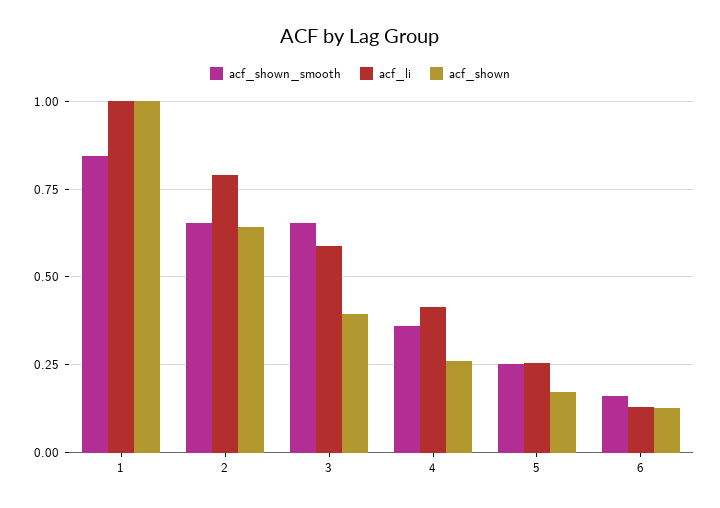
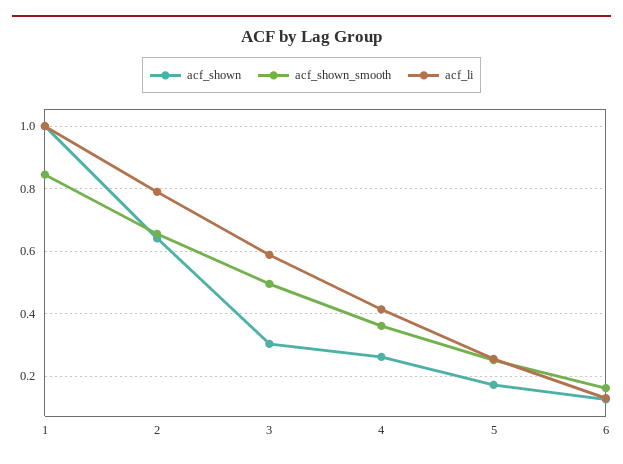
acf_shown_smooth, 3: 0.65 -> 0.5
acf_shown, 3: 0.4 -> 0.3

